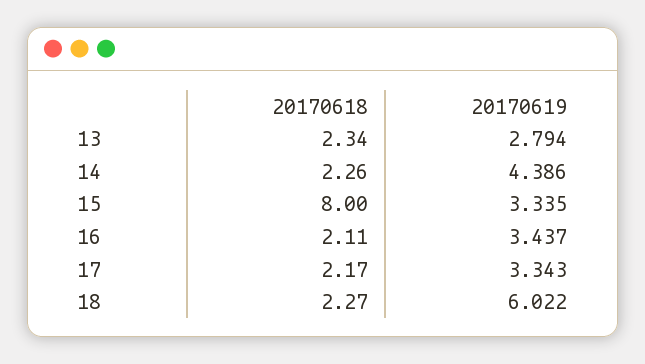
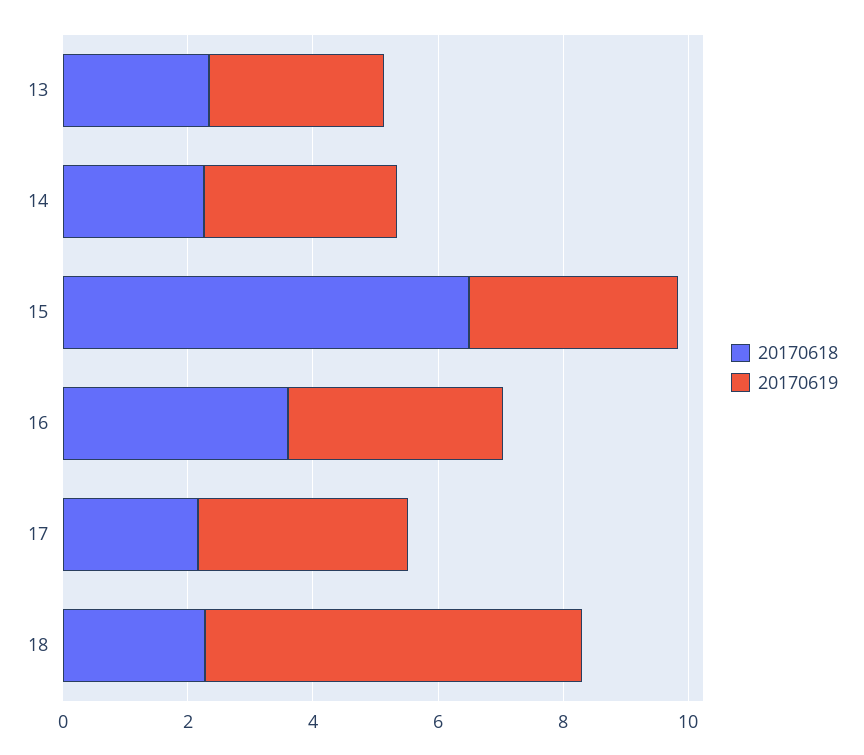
20170619, 14: 4.386 -> 3
20170618, 15: 8 -> 6.5
20170618, 16: 2.11 -> 3.5

